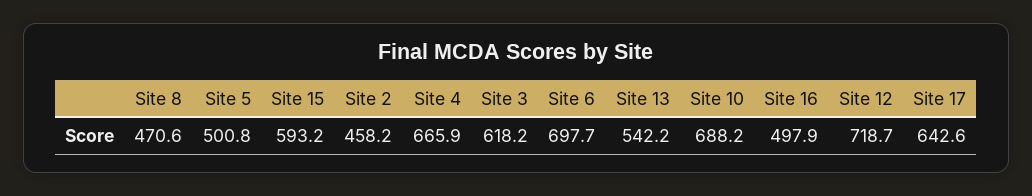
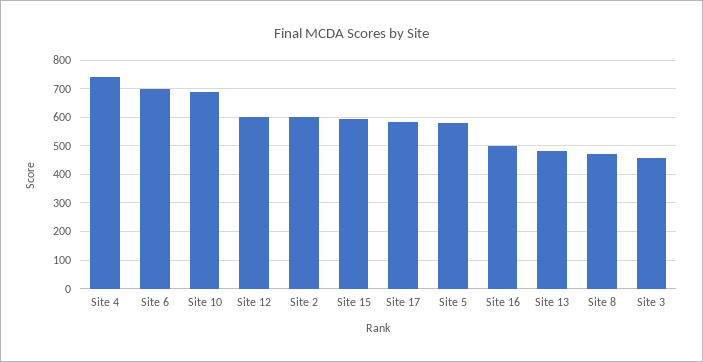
Site 5: 500.8 -> 575
Site 2: 458.2 -> 600
Site 4: 665.9 -> 750
Site 3: 618.2 -> 450
Site 13: 542.2 -> 475
Site 12: 718.7 -> 600
Site 17: 642.6 -> 575

